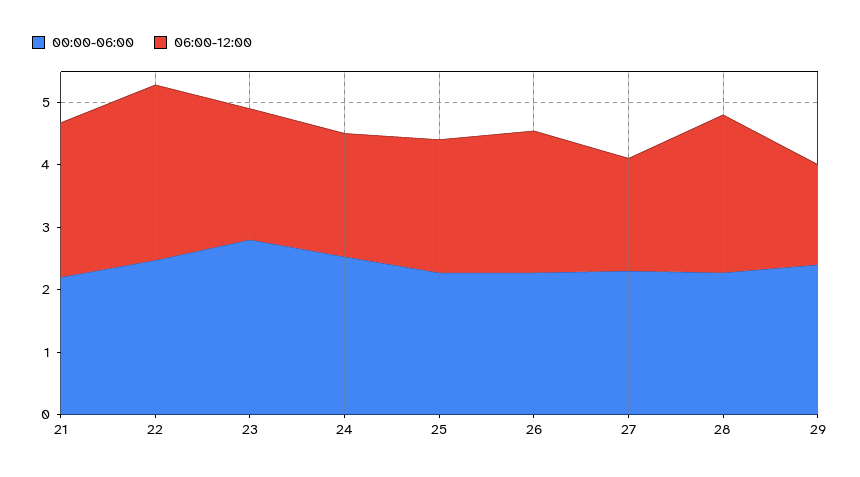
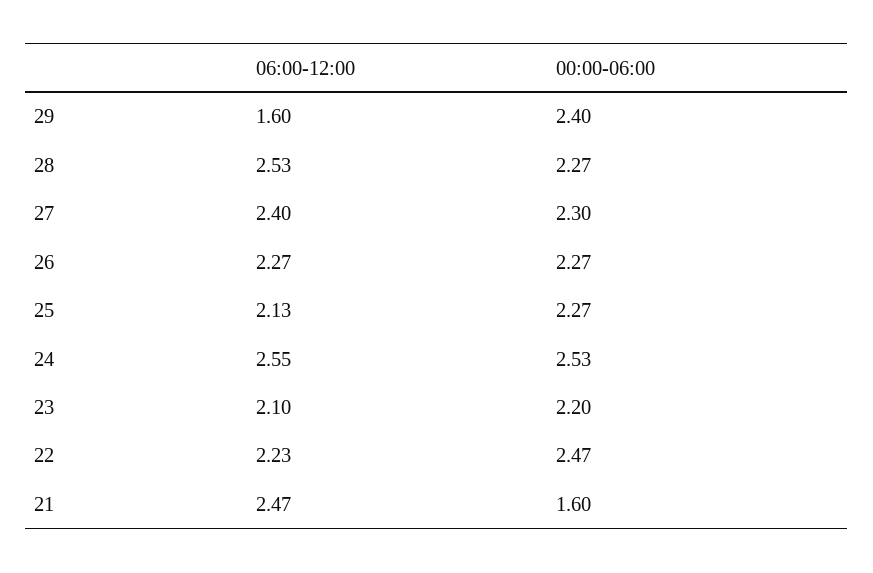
00:00-06:00, 21: 2.2 -> 1.6
06:00-12:00, 22: 2.8 -> 2.23
00:00-06:00, 23: 2.8 -> 2.2
06:00-12:00, 24: 2 -> 2.55
06:00-12:00, 27: 1.8 -> 2.4

